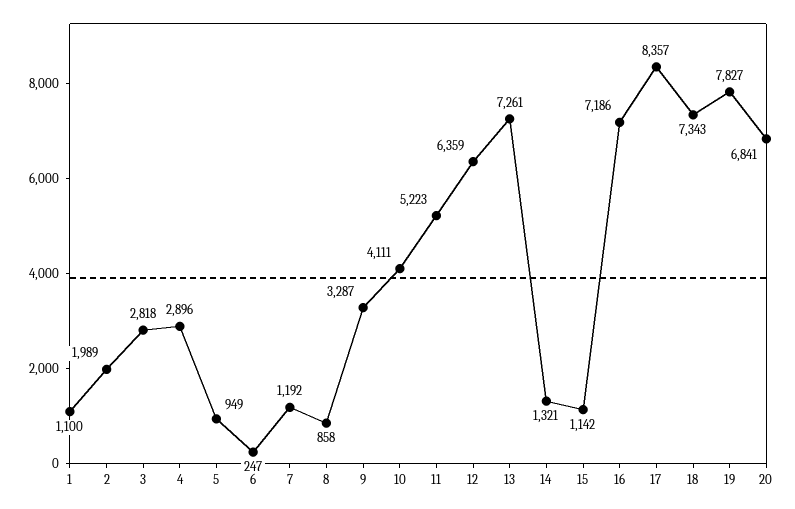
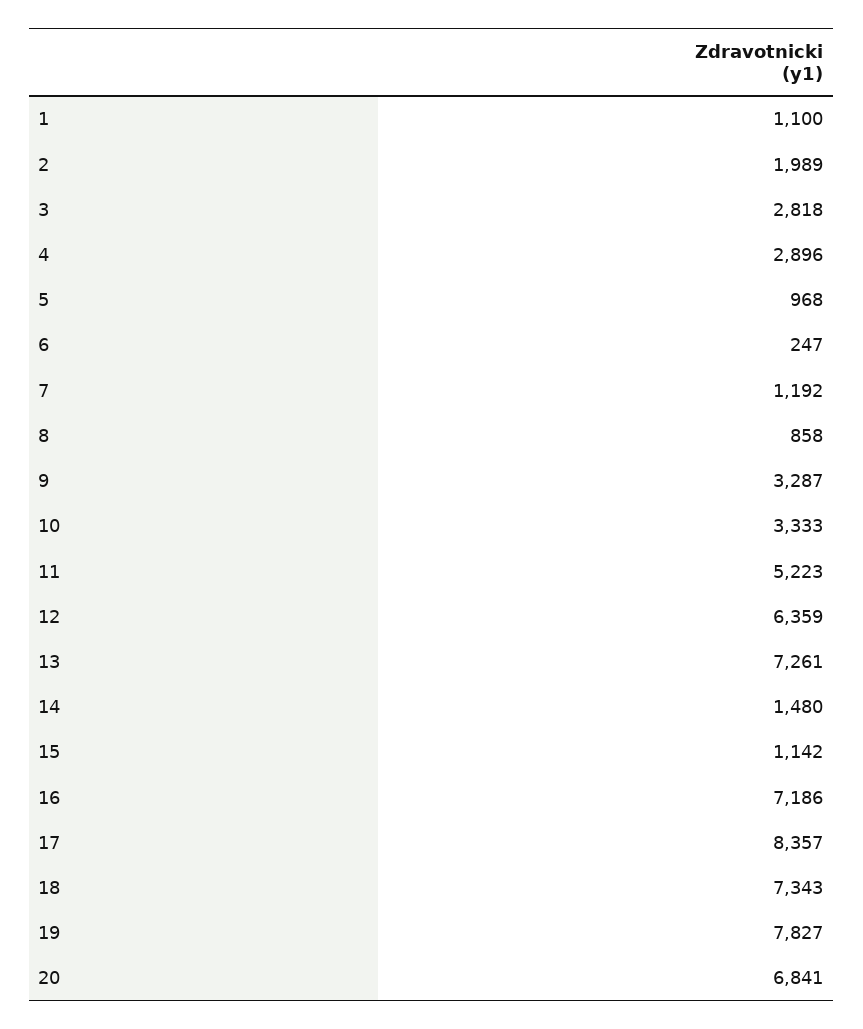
5: 949 -> 968
10: 4111 -> 3333
14: 1321 -> 1480

